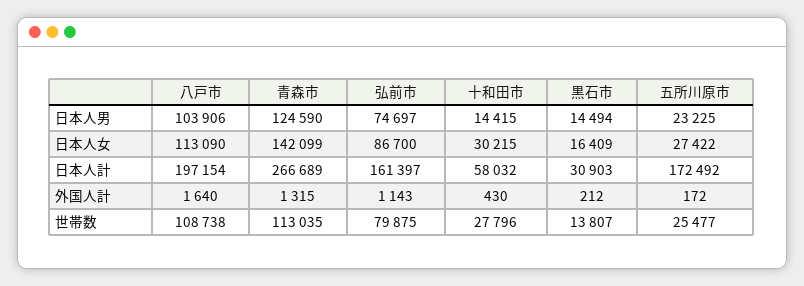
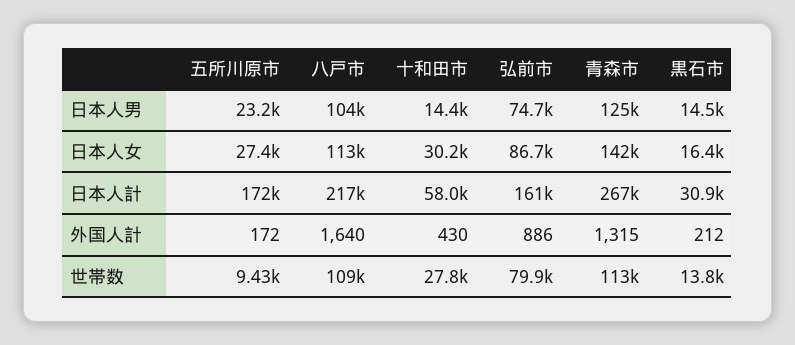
八戸市, 日本人計: 197154 -> 217000
弘前市, 外国人計: 1143 -> 886
五所川原市, 世帯数: 25477 -> 9430

